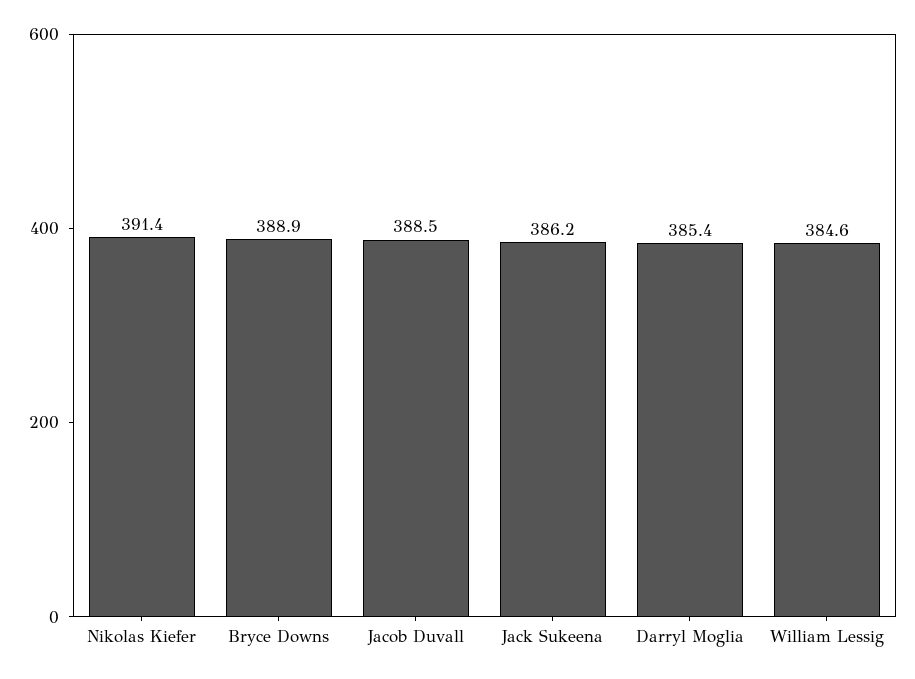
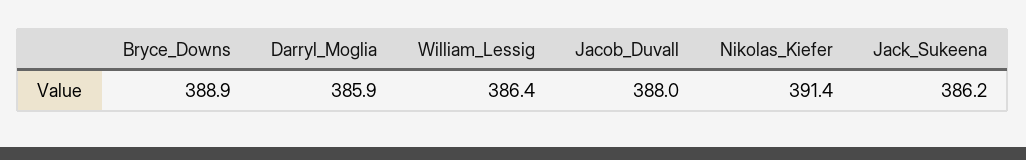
Jacob Duvall: 388.5 -> 388
Darryl Moglia: 385.4 -> 385.9
William Lessig: 384.6 -> 386.4

